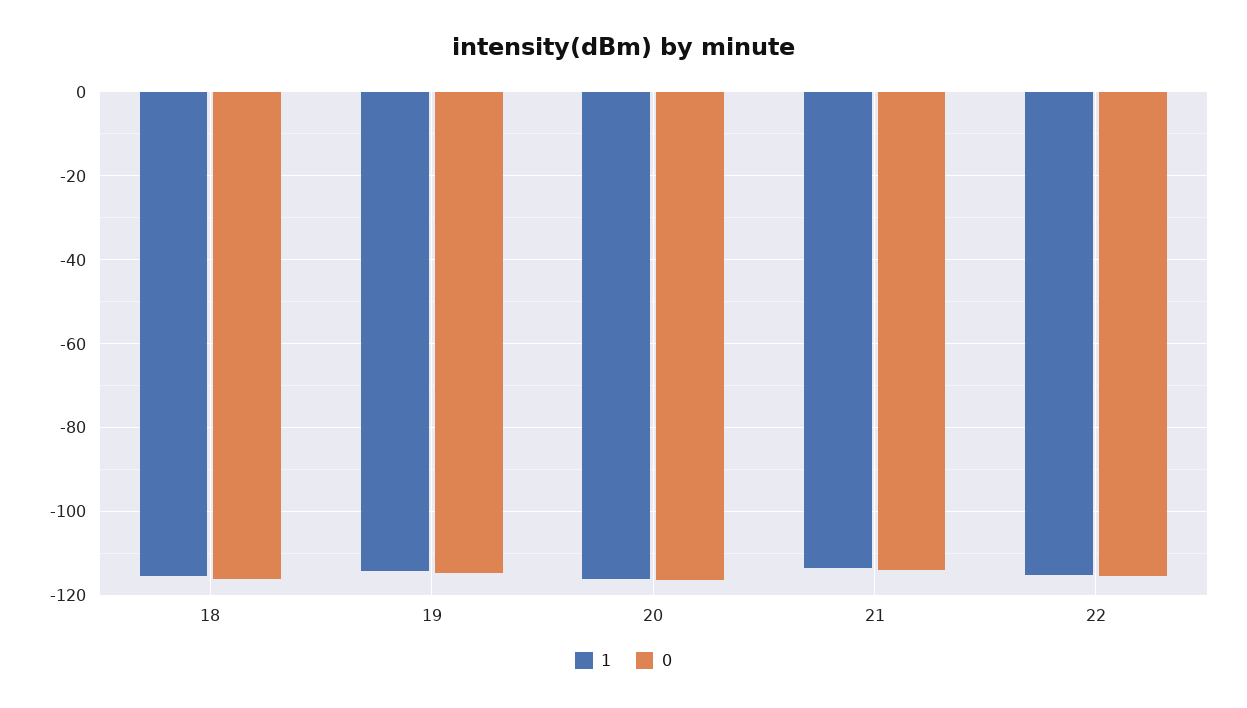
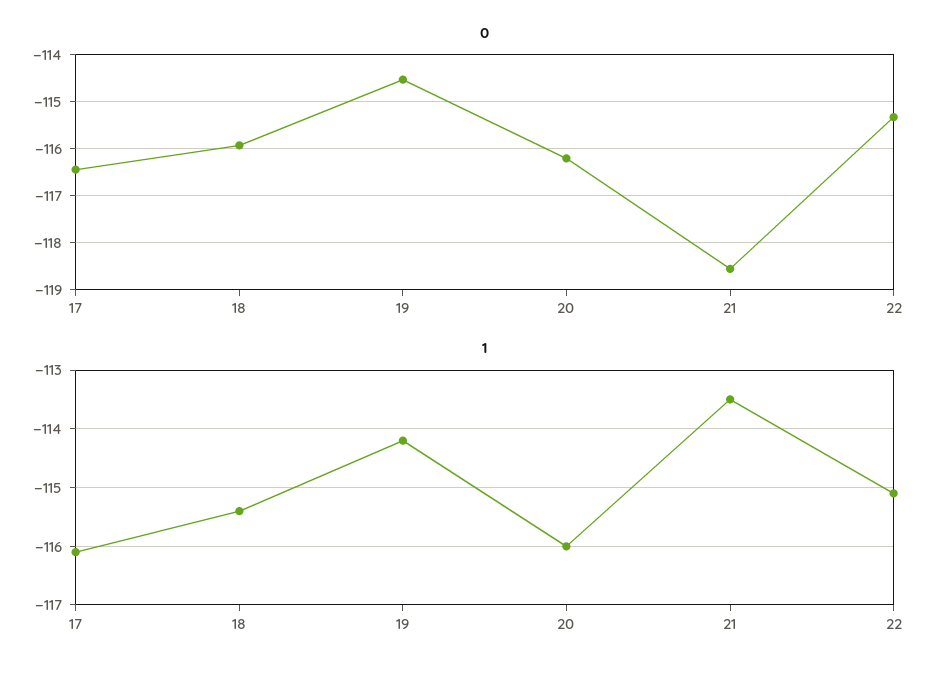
0, 21: -114 -> -118.6
0, 17: none -> -116.4
1, 17: none -> -116

